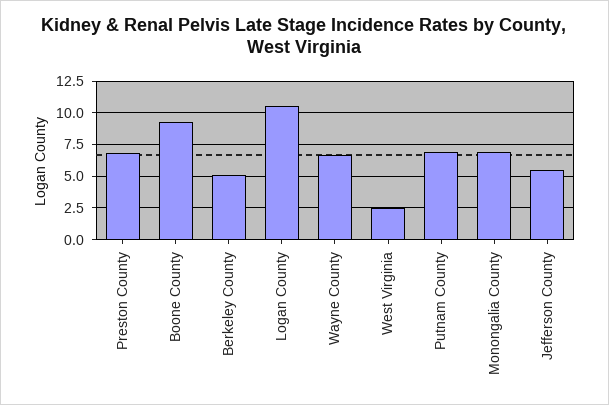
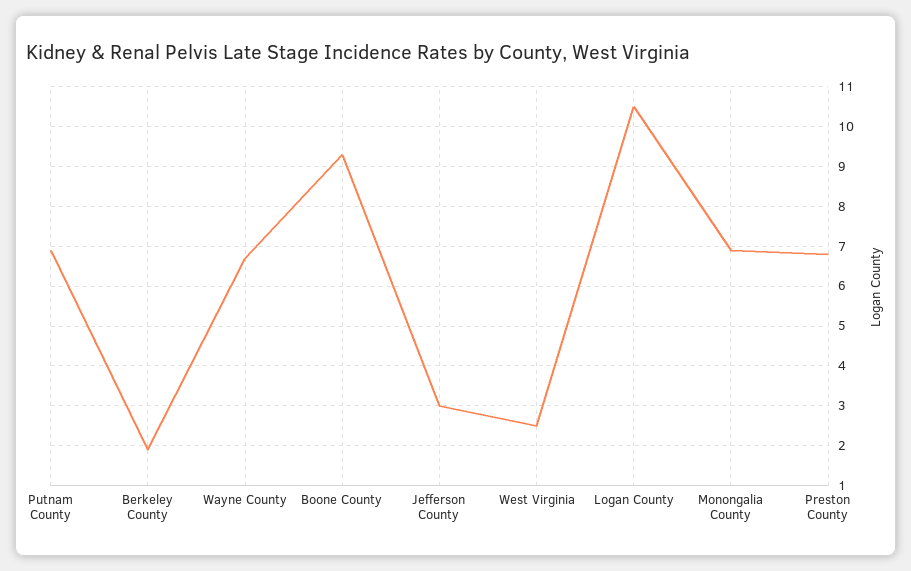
Berkeley County: 5 -> 2
Jefferson County: 5.5 -> 3

